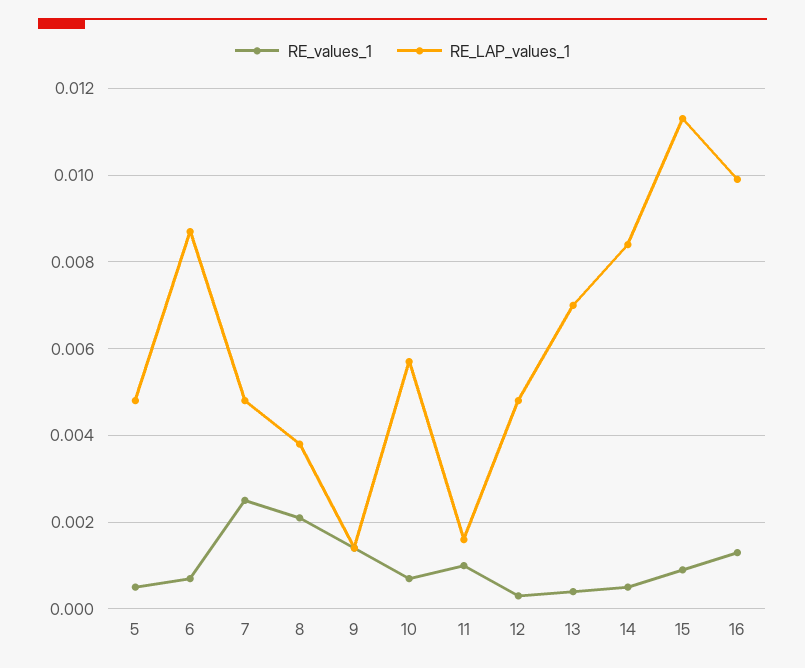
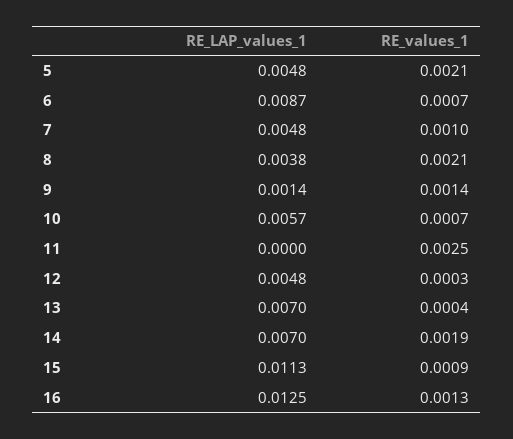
RE_values_1, 5: 0.0005 -> 0.0021
RE_values_1, 7: 0.0025 -> 0.001
RE_values_1, 11: 0.001 -> 0.0025
RE_LAP_values_1, 11: 0.0015 -> 0
RE_values_1, 14: 0.0005 -> 0.0019
RE_LAP_values_1, 14: 0.0085 -> 0.007
RE_LAP_values_1, 16: 0.01 -> 0.0125

